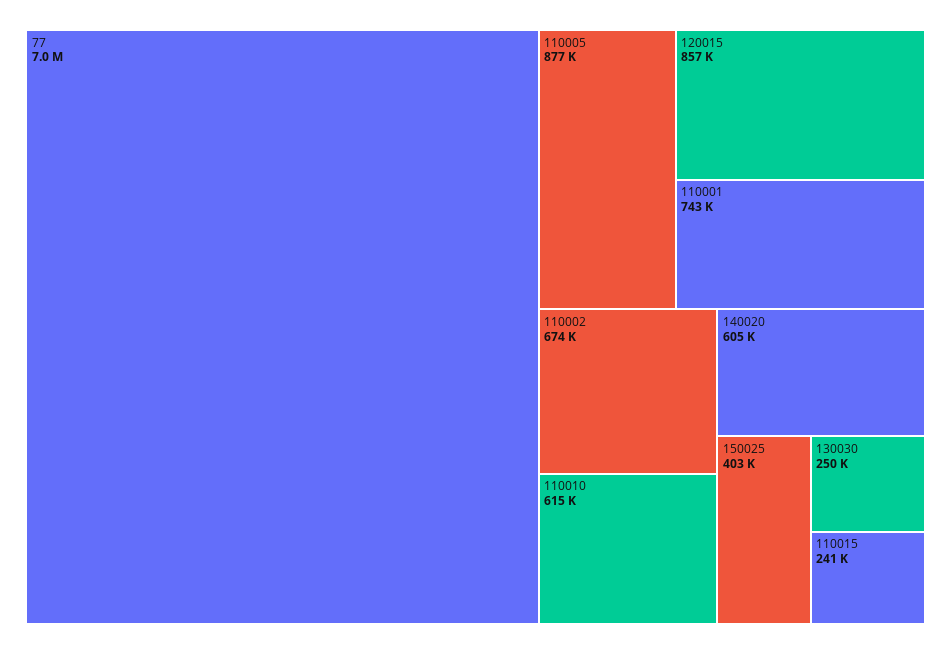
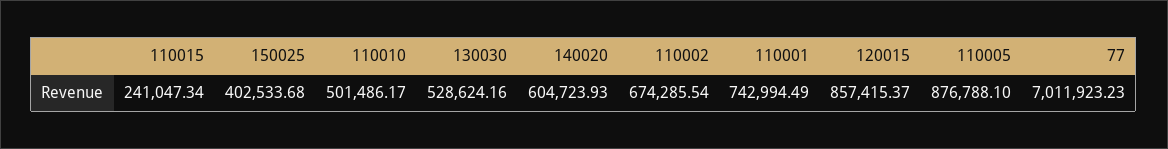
110010: 615000 -> 501486.17
130030: 250000 -> 528624.16

